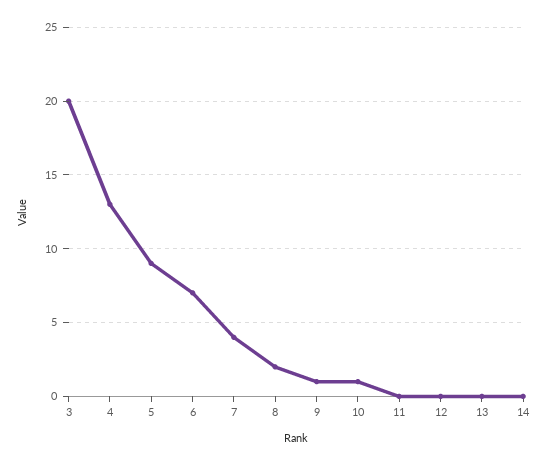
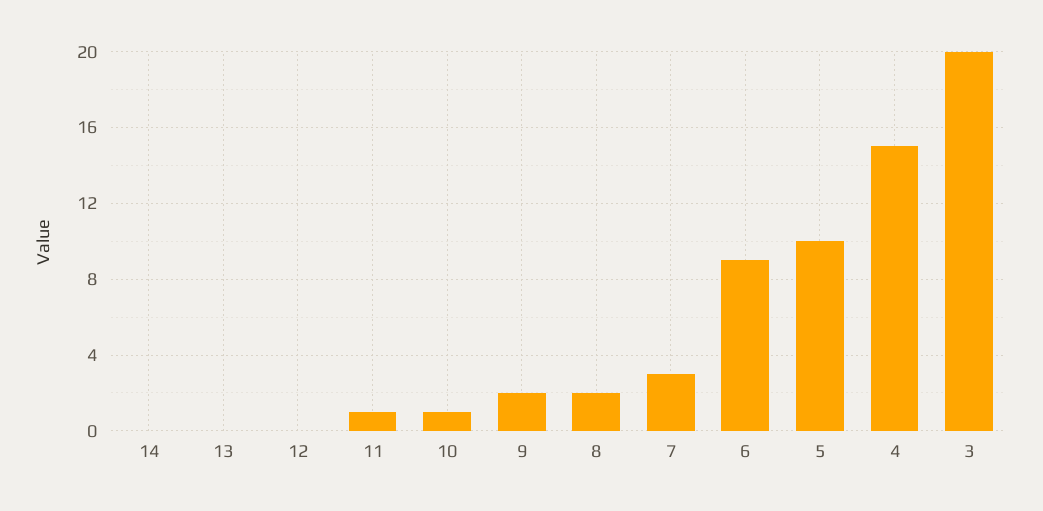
4: 13 -> 15
5: 9 -> 10
6: 7 -> 9
7: 4 -> 3
9: 1 -> 2
11: 0 -> 1

